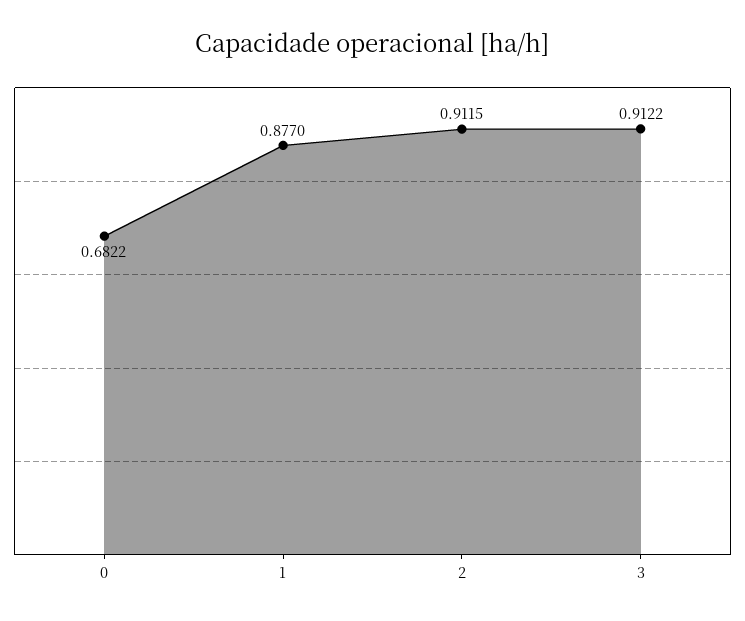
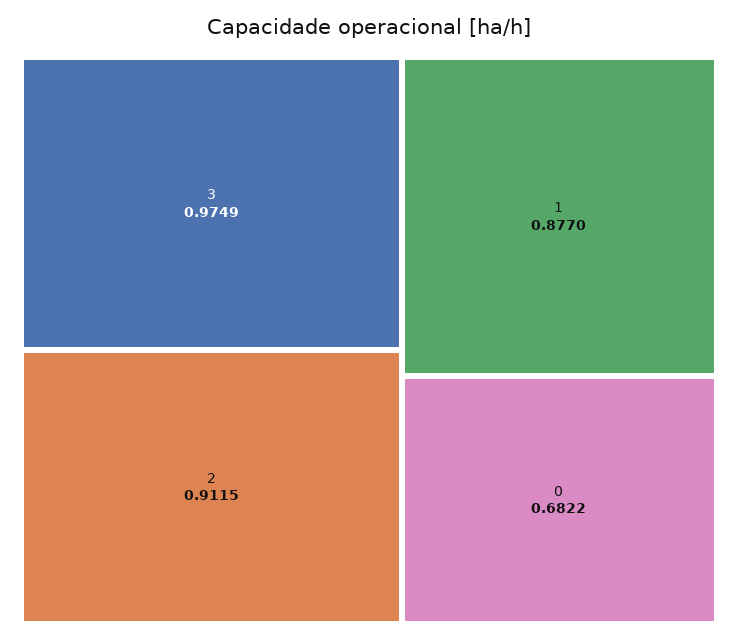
3: 0.9122 -> 0.9749

